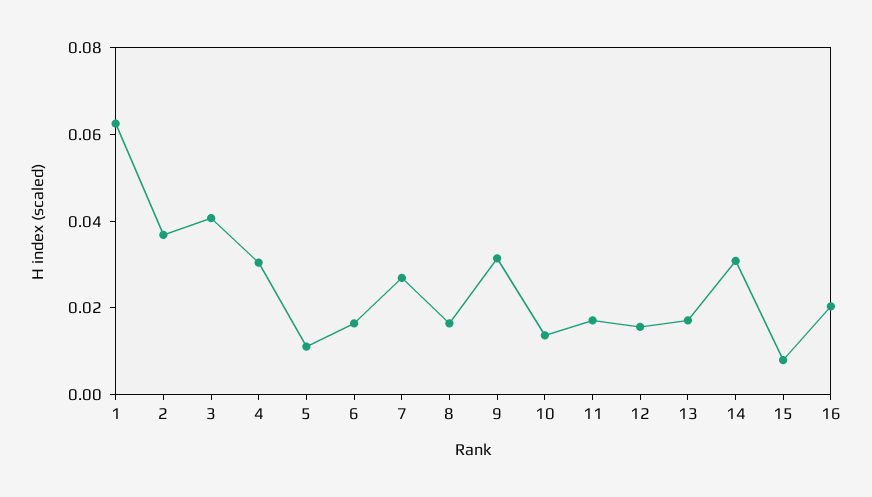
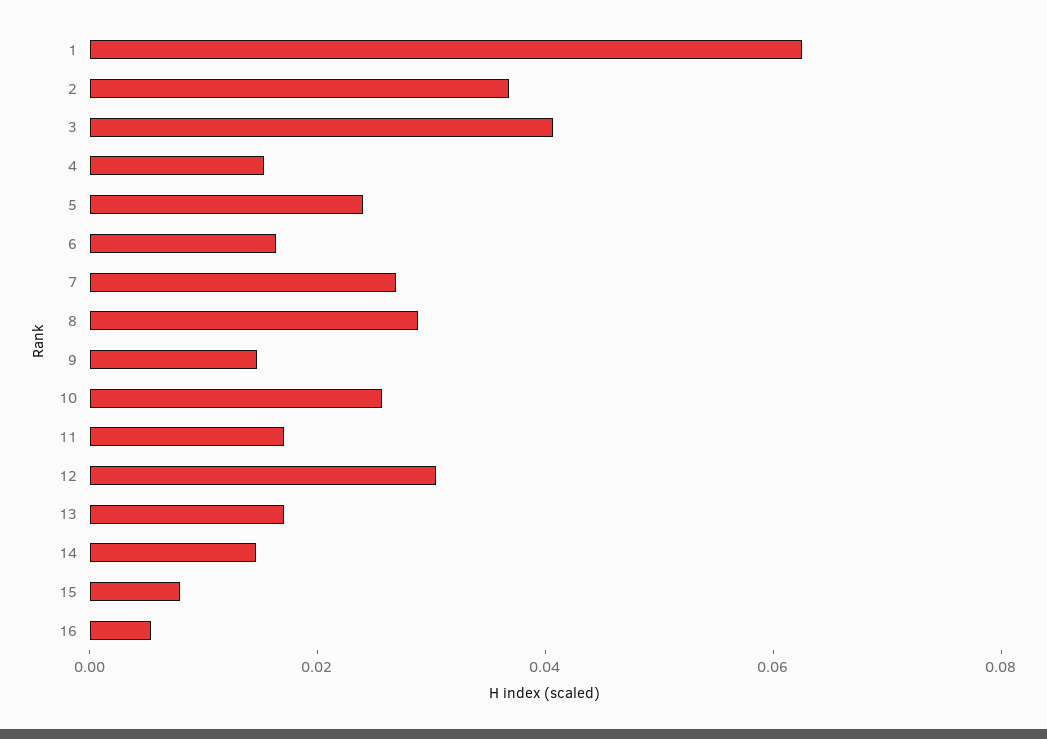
4: 0.03 -> 0.015
5: 0.01 -> 0.025
8: 0.015 -> 0.03
9: 0.03 -> 0.015
10: 0.015 -> 0.025
12: 0.015 -> 0.03
14: 0.03 -> 0.015
16: 0.02 -> 0.005

